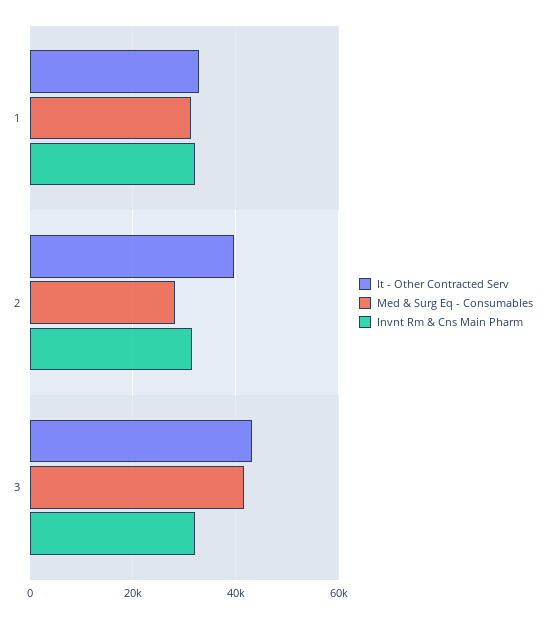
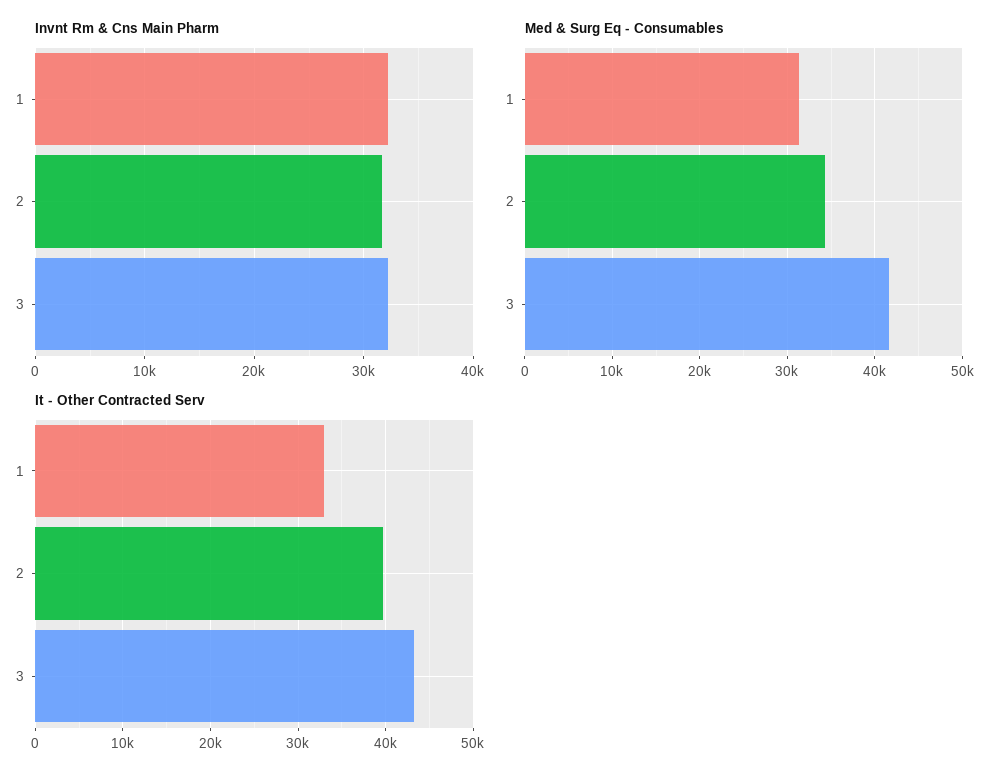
Med & Surg Eq - Consumables, 2: 28000 -> 34000

